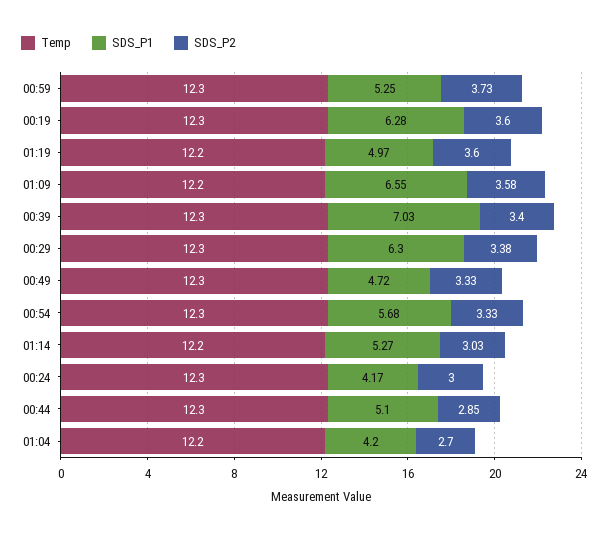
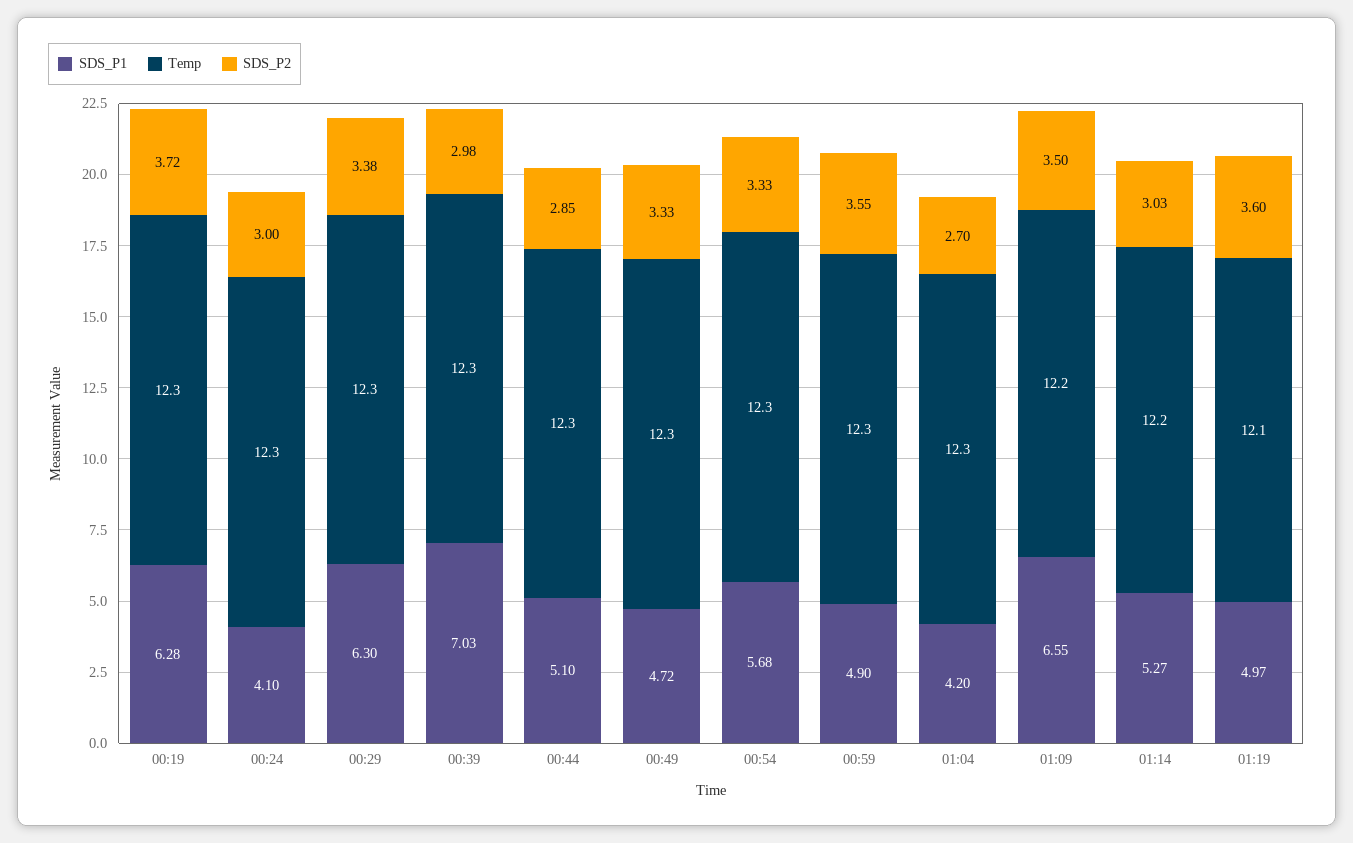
SDS_P1, 00:59: 5.25 -> 4.9
SDS_P2, 00:59: 3.73 -> 3.55
SDS_P2, 00:19: 3.6 -> 3.72
Temp, 01:19: 12.2 -> 12.1
SDS_P2, 01:09: 3.58 -> 3.5
SDS_P2, 00:39: 3.4 -> 2.98
SDS_P1, 00:24: 4.17 -> 4.1
Temp, 01:04: 12.2 -> 12.3

